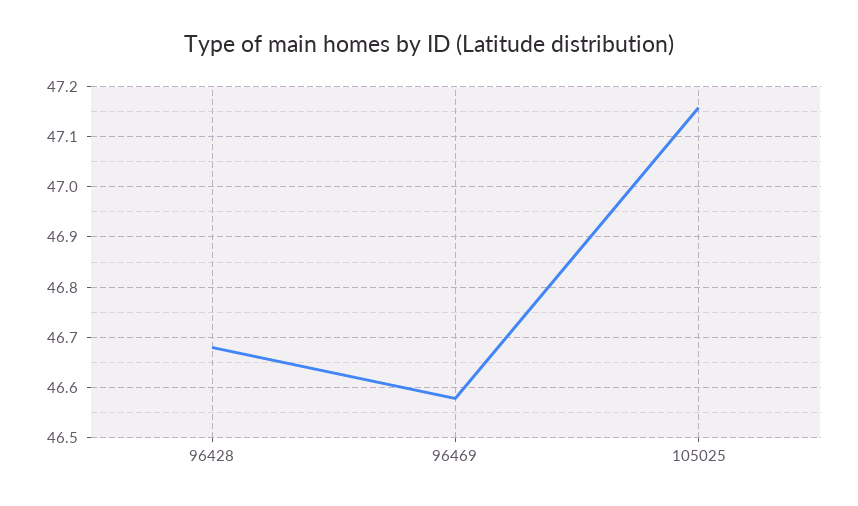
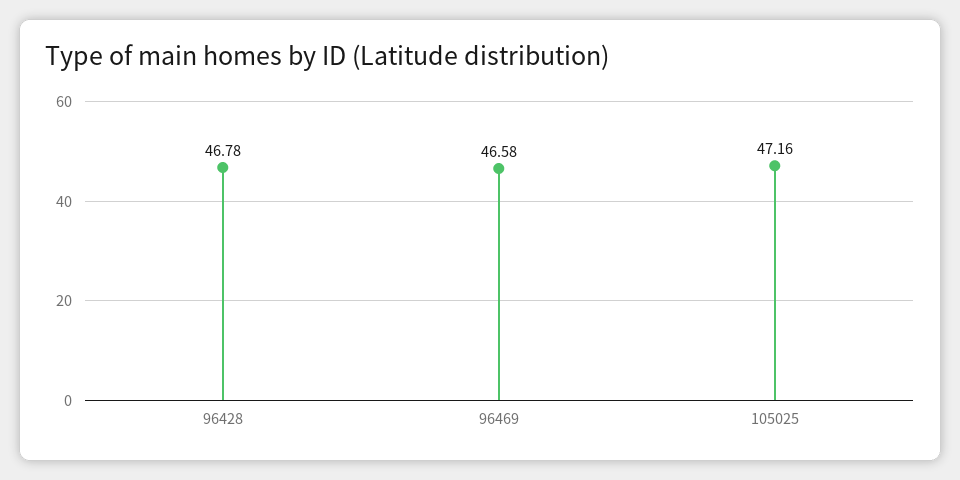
96428: 46.68 -> 46.78

